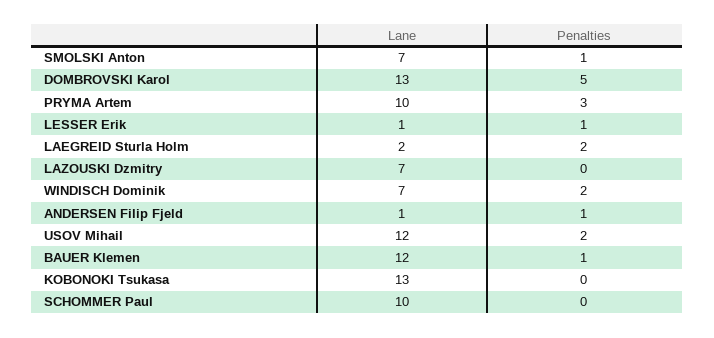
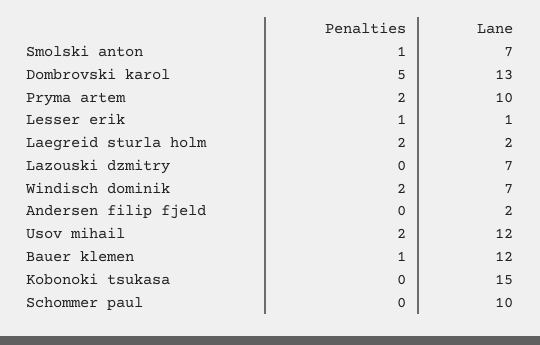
Penalties, PRYMA Artem: 3 -> 2
Lane, ANDERSEN Filip Fjeld: 1 -> 2
Penalties, ANDERSEN Filip Fjeld: 1 -> 0
Lane, KOBONOKI Tsukasa: 13 -> 15

